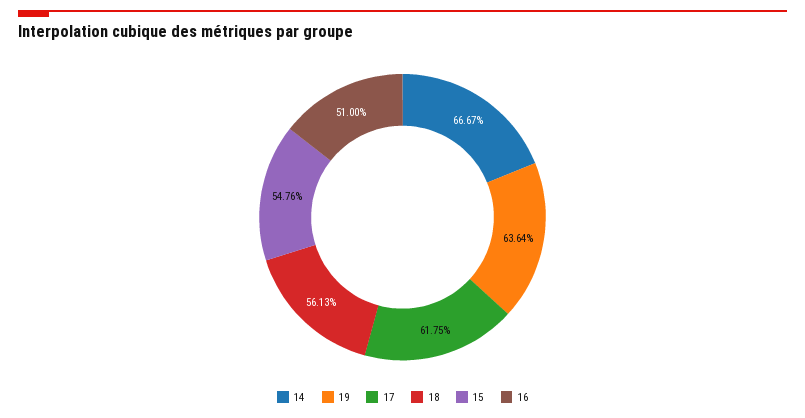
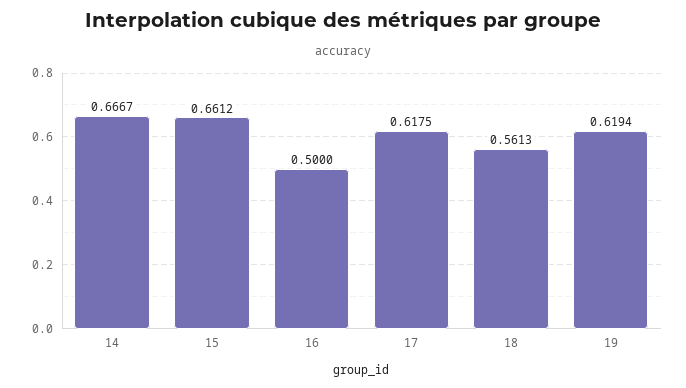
19: 0.6364 -> 0.6194
15: 0.5476 -> 0.6612
16: 0.51 -> 0.5

